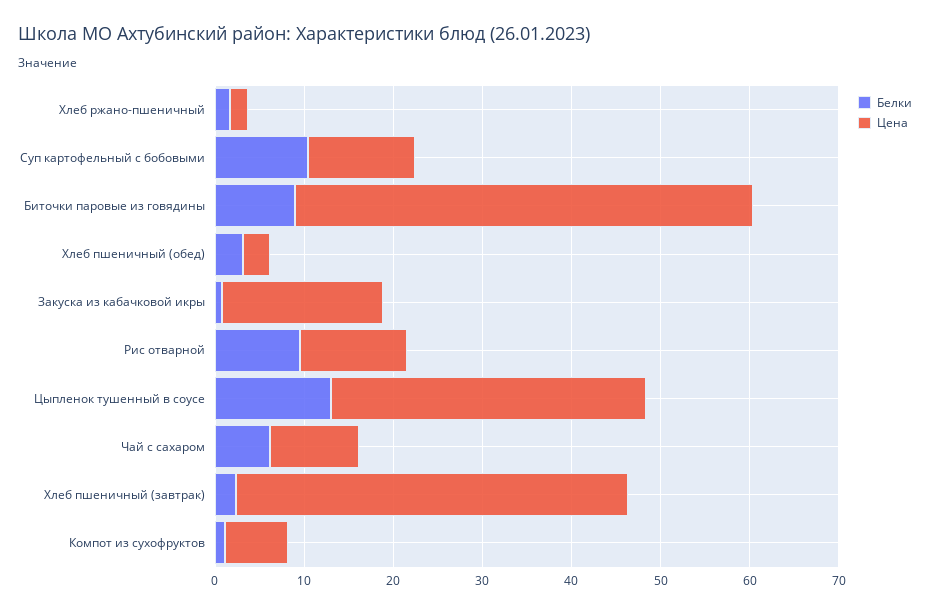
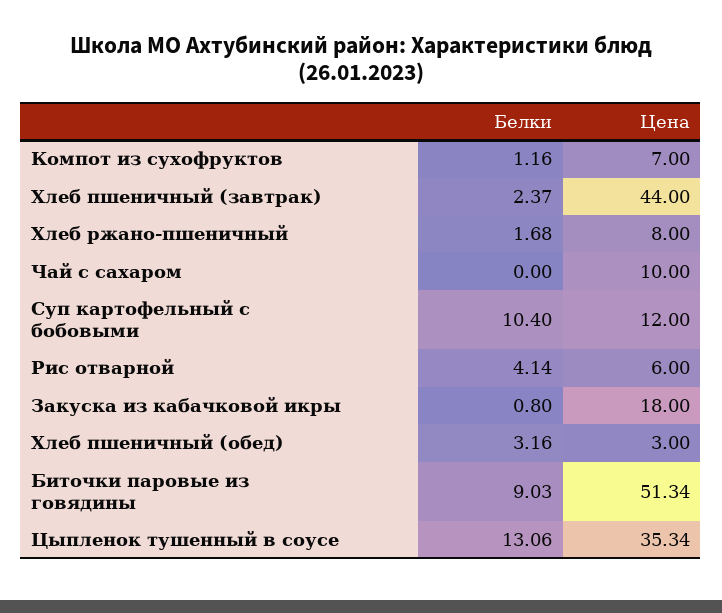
Цена, Хлеб ржано-пшеничный: 2 -> 8
Белки, Рис отварной: 10 -> 4.14
Цена, Рис отварной: 12 -> 6
Белки, Чай с сахаром: 6 -> 0

